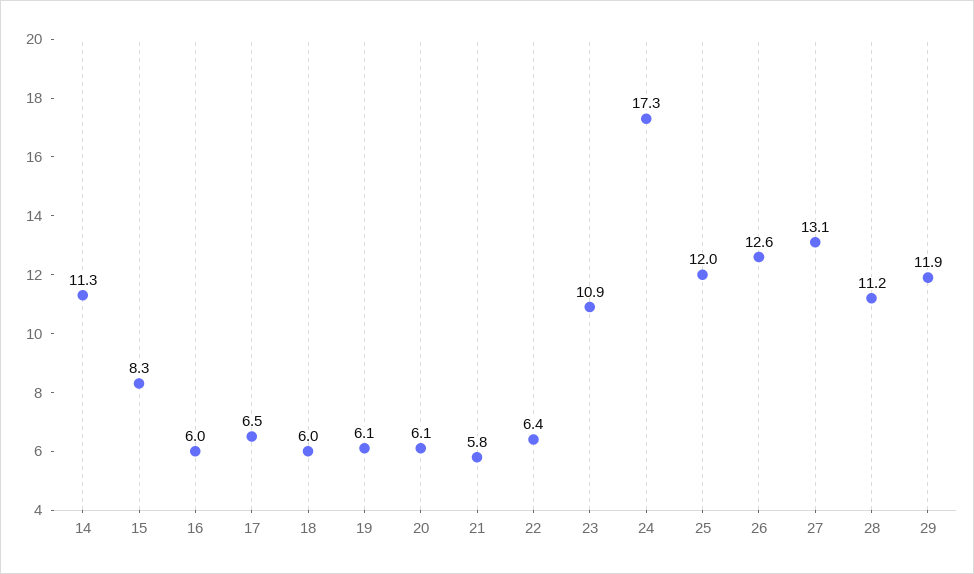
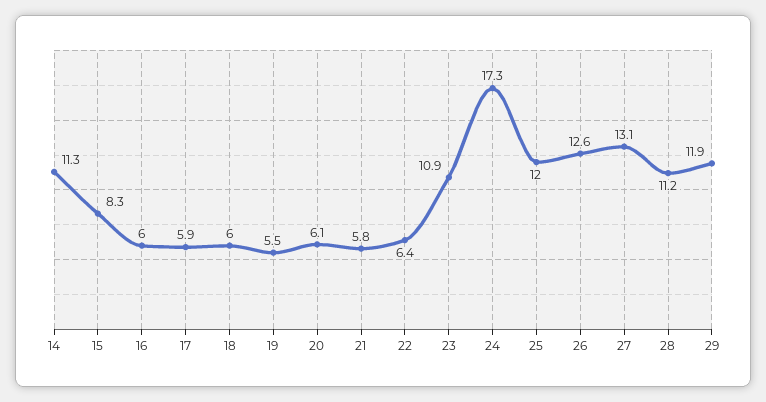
17: 6.5 -> 5.9
19: 6.1 -> 5.5

